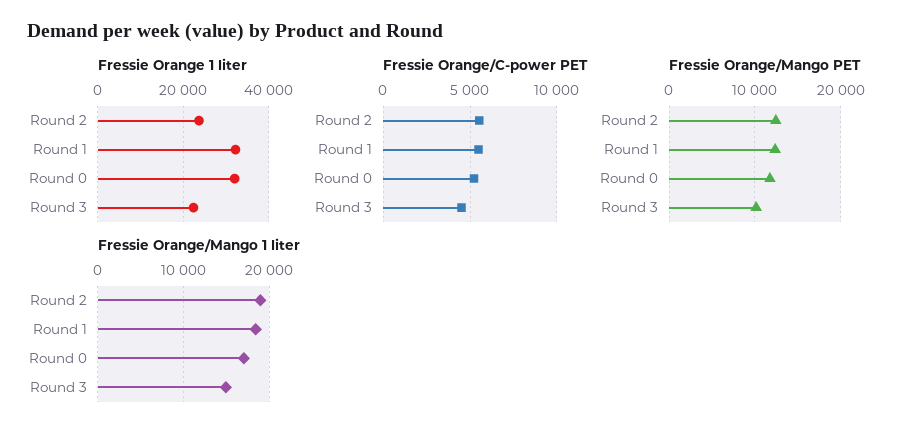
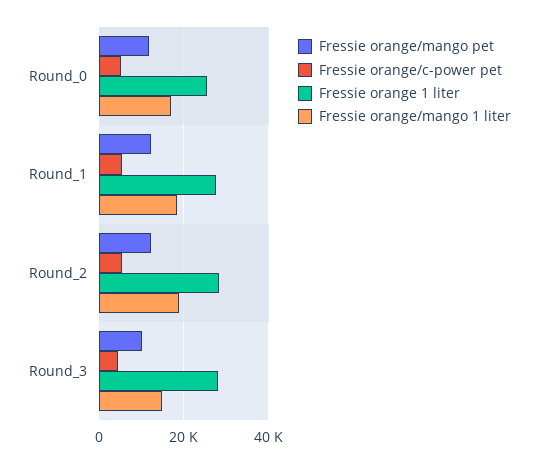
Fressie Orange 1 liter, Round 2: 24000 -> 28000
Fressie Orange 1 liter, Round 1: 32000 -> 28000
Fressie Orange 1 liter, Round 0: 32000 -> 26000
Fressie Orange 1 liter, Round 3: 22000 -> 28000

